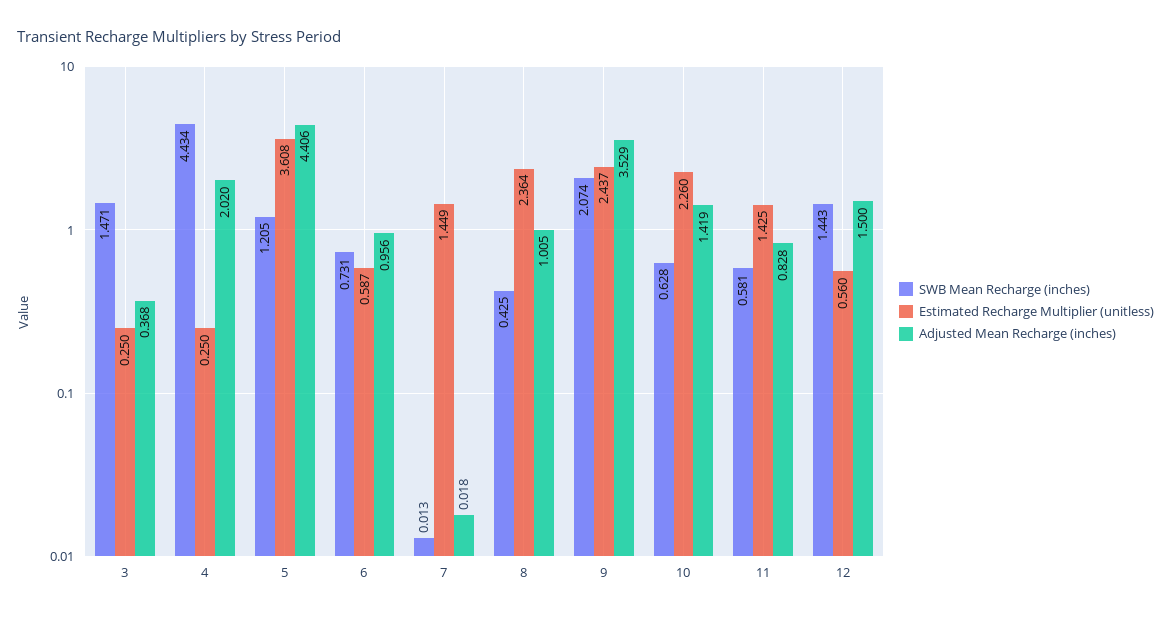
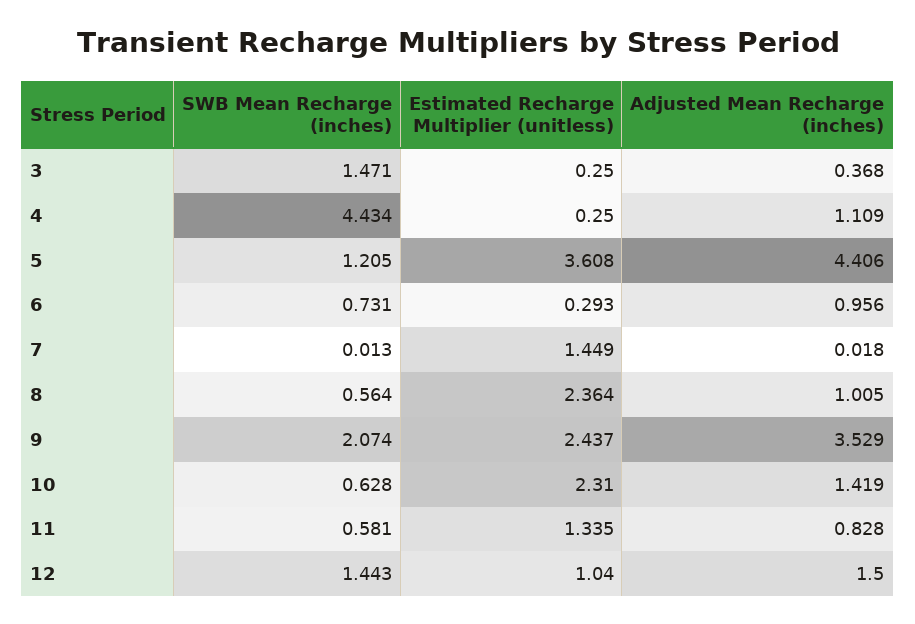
Adjusted Mean Recharge (inches), 4: 2.02 -> 1.109
Estimated Recharge Multiplier (unitless), 6: 0.587 -> 0.293
SWB Mean Recharge (inches), 8: 0.425 -> 0.564
Estimated Recharge Multiplier (unitless), 10: 2.26 -> 2.31
Estimated Recharge Multiplier (unitless), 11: 1.425 -> 1.335
Estimated Recharge Multiplier (unitless), 12: 0.56 -> 1.04

